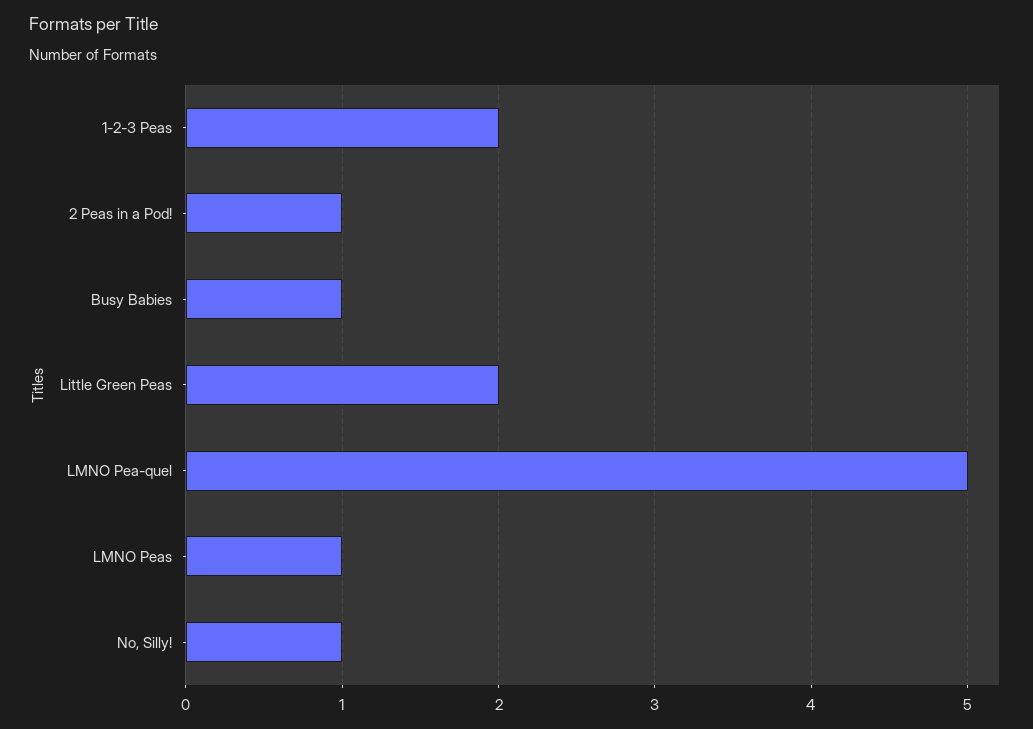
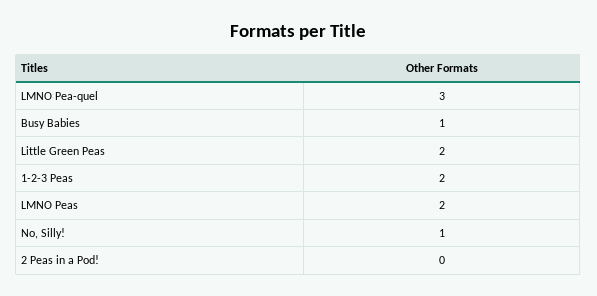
2 Peas in a Pod!: 1 -> 0
LMNO Pea-quel: 5 -> 3
LMNO Peas: 1 -> 2

